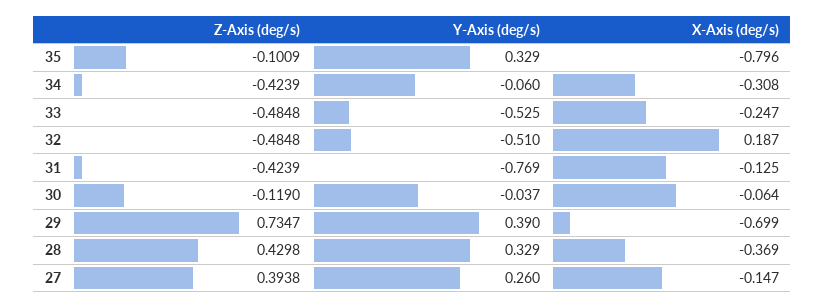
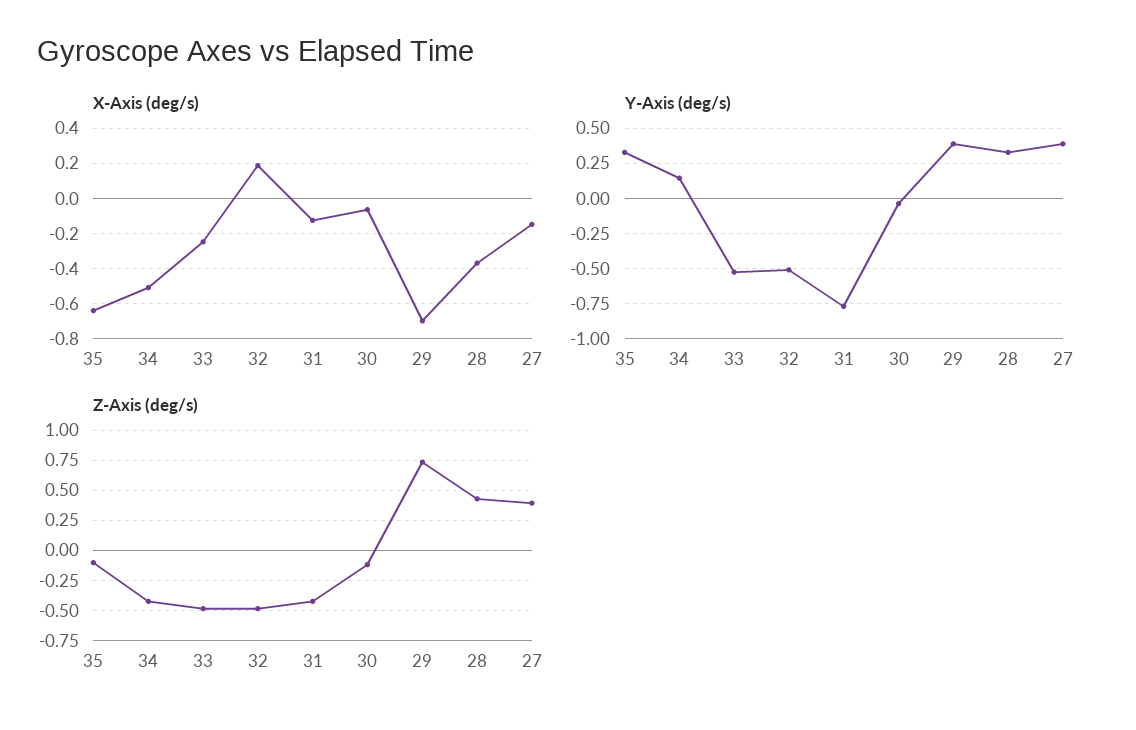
X-Axis (deg/s), 35: -0.796 -> -0.65
Y-Axis (deg/s), 34: -0.06 -> 0.15
X-Axis (deg/s), 34: -0.308 -> -0.5
Y-Axis (deg/s), 27: 0.26 -> 0.4

